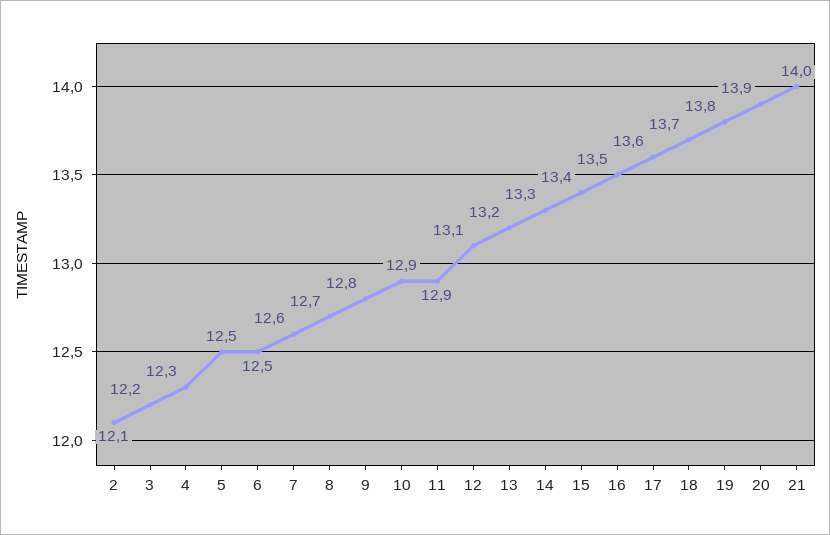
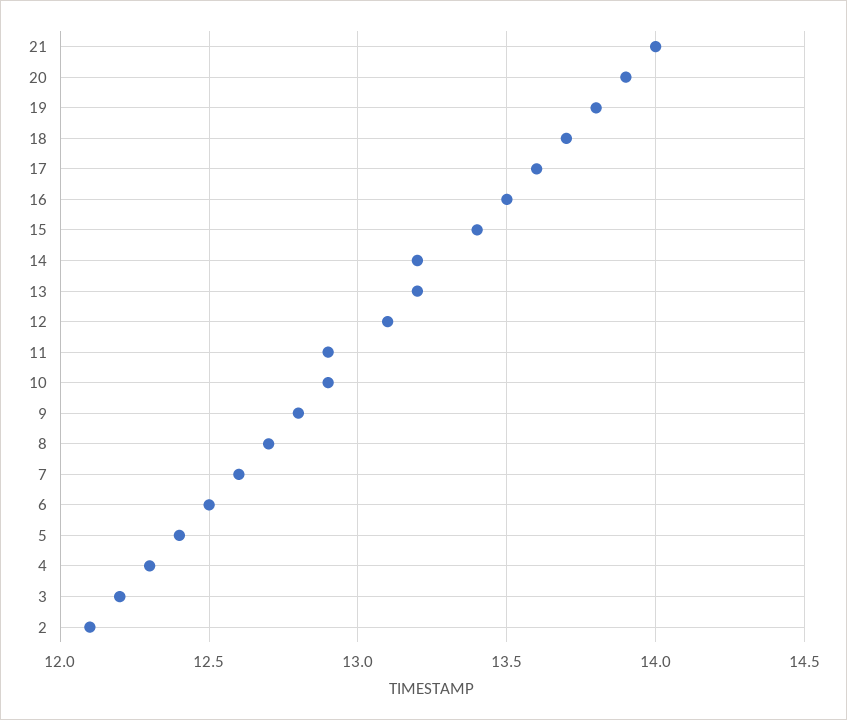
5: 12.5 -> 12.4
14: 13.3 -> 13.2

